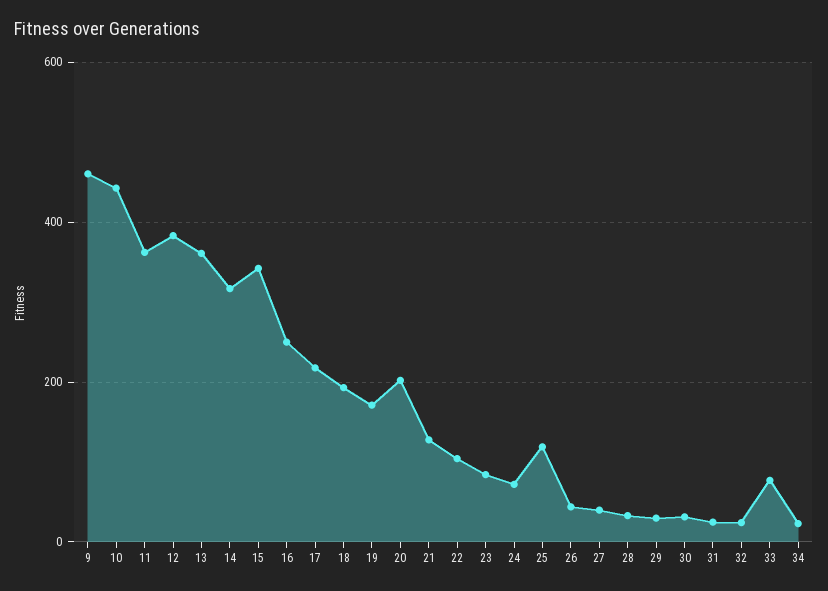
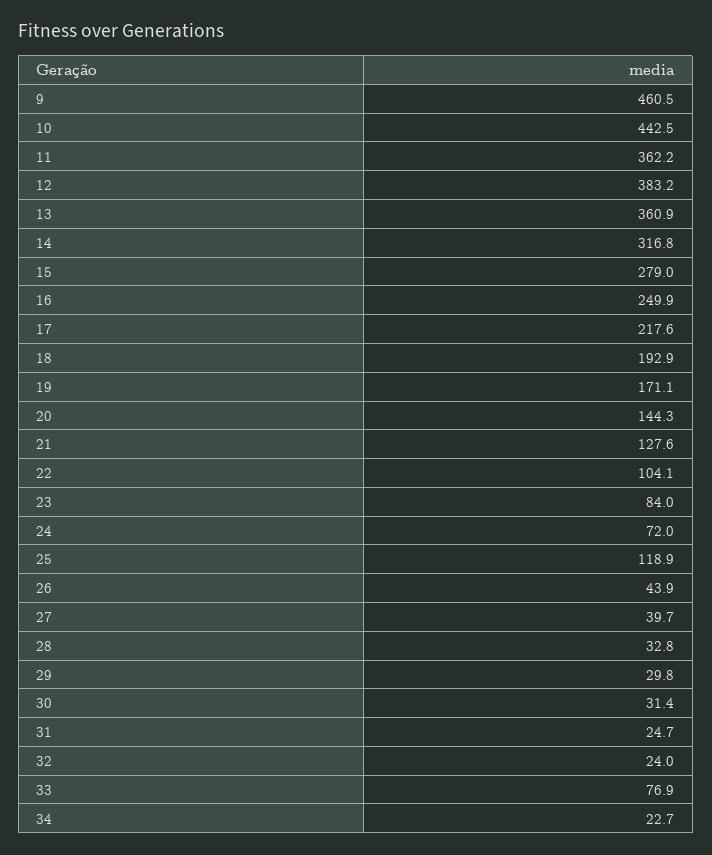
15: 340 -> 279
20: 200 -> 144.3

